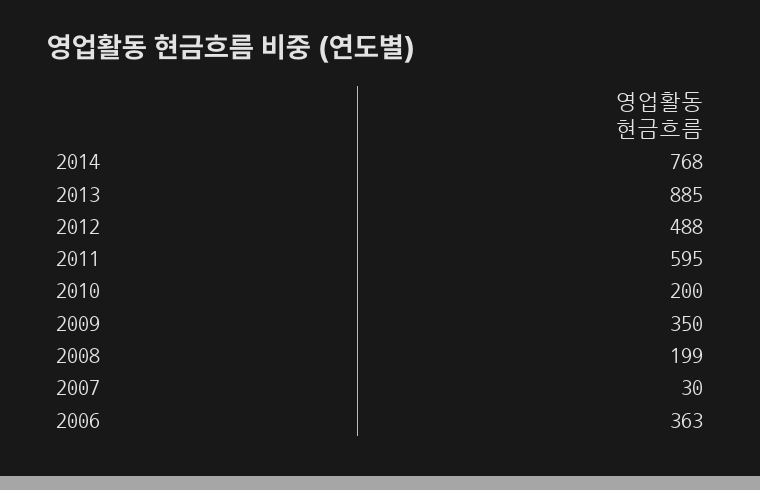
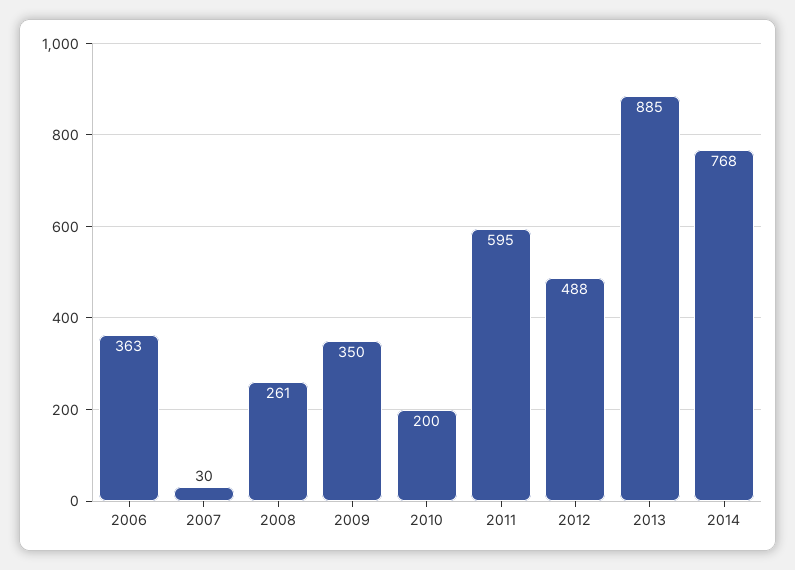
2008: 199 -> 261

